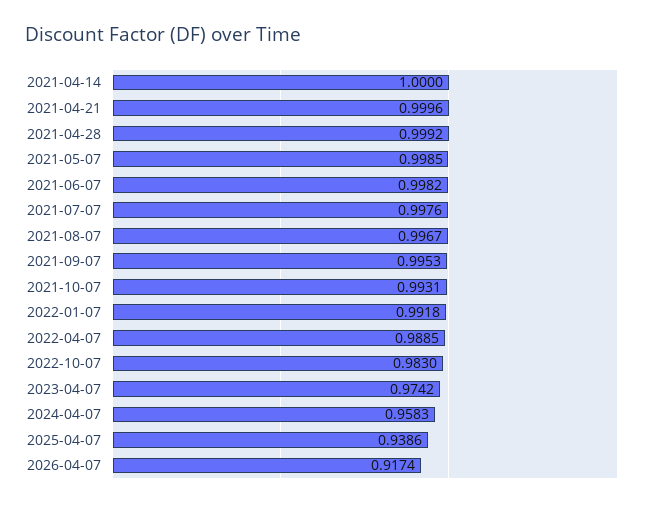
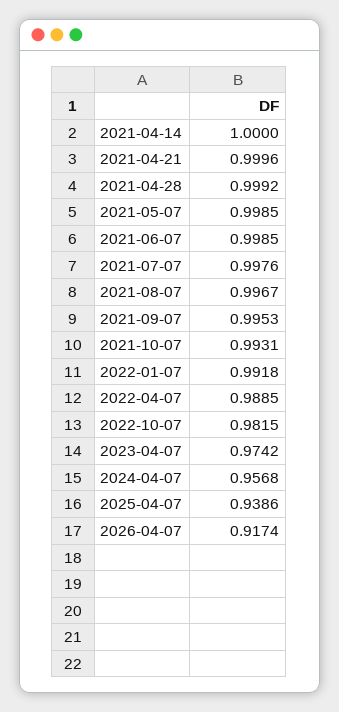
2021-06-07: 0.9982 -> 0.9985
2022-10-07: 0.983 -> 0.9815
2024-04-07: 0.9583 -> 0.9568

